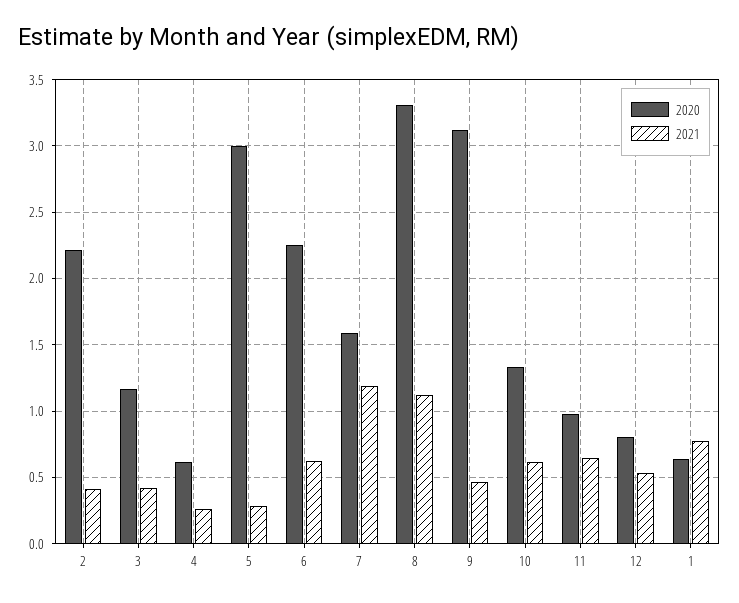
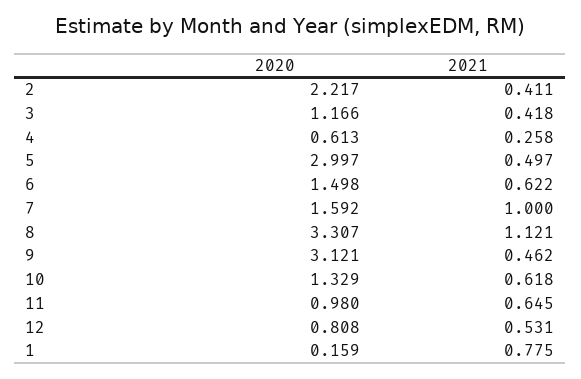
2021, 5: 0.3 -> 0.497
2020, 6: 2.25 -> 1.498
2021, 7: 1.2 -> 1
2020, 1: 0.65 -> 0.159

